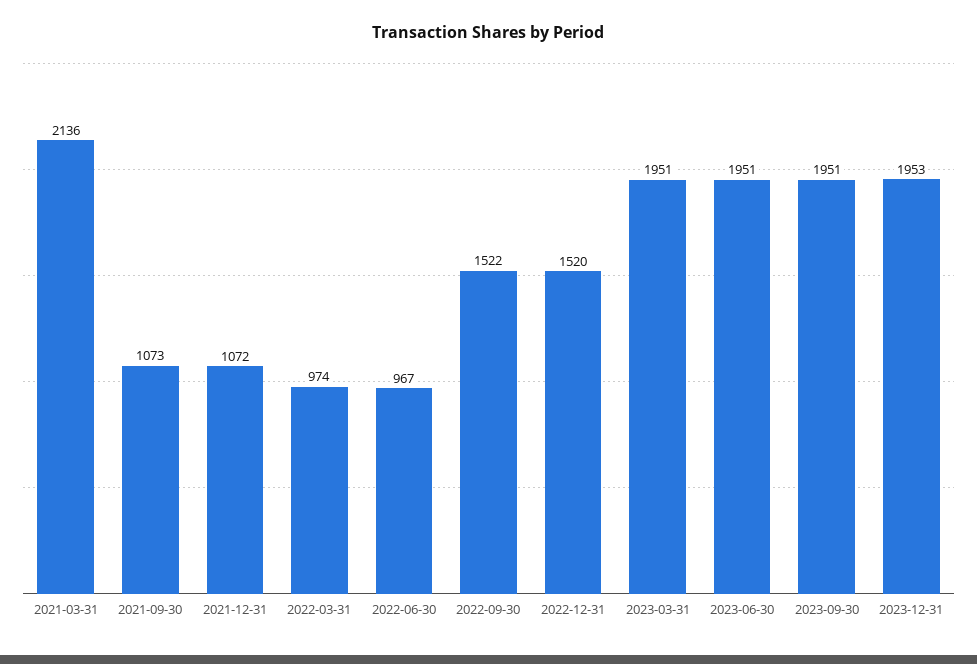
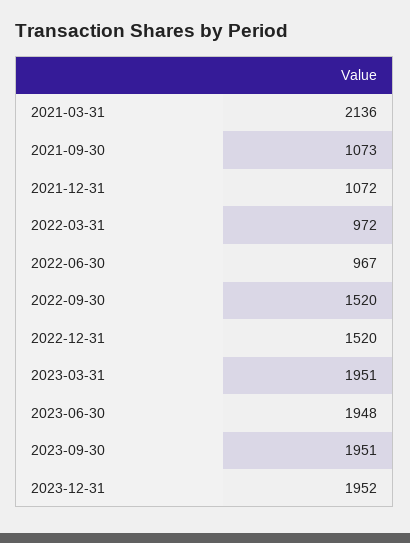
2022-03-31: 974 -> 972
2022-09-30: 1522 -> 1520
2023-06-30: 1951 -> 1948
2023-12-31: 1953 -> 1952

